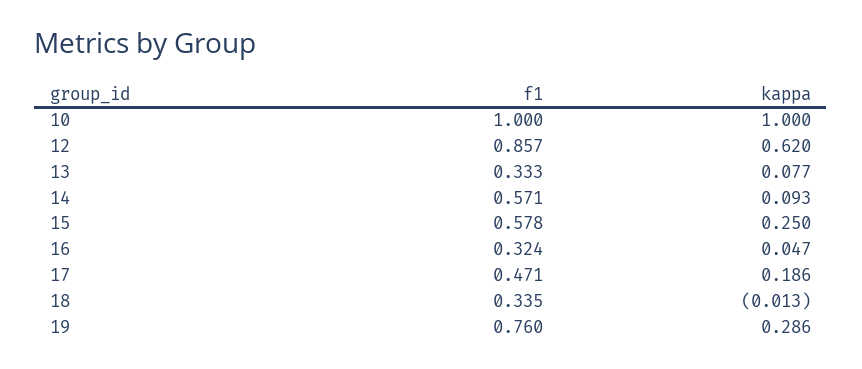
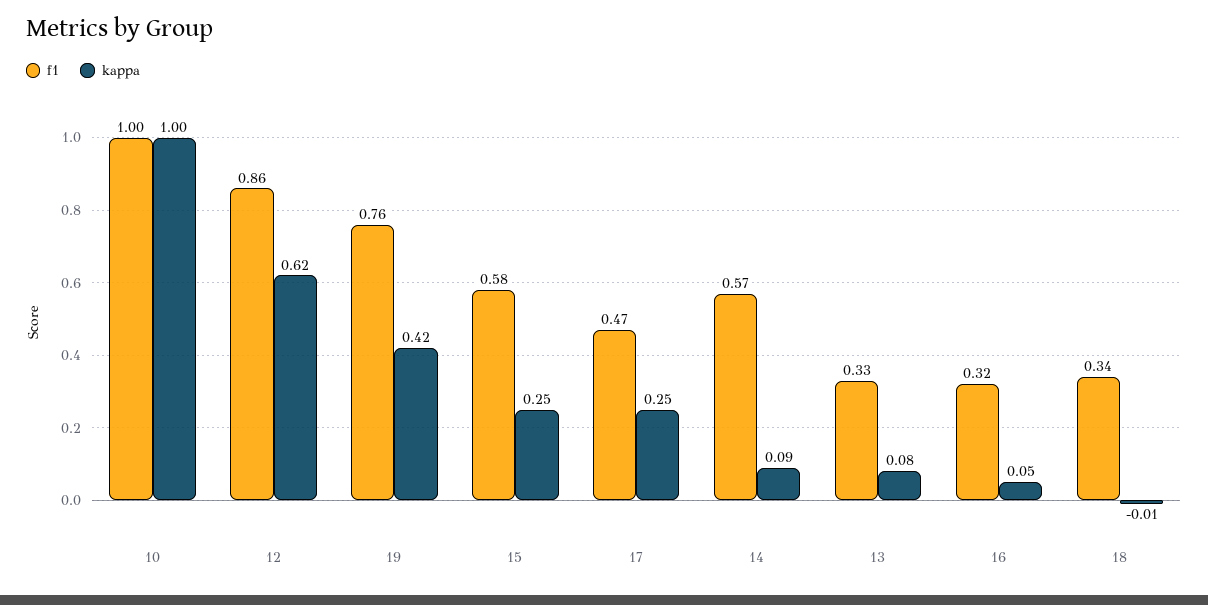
kappa, 17: 0.186 -> 0.25
kappa, 19: 0.286 -> 0.42

